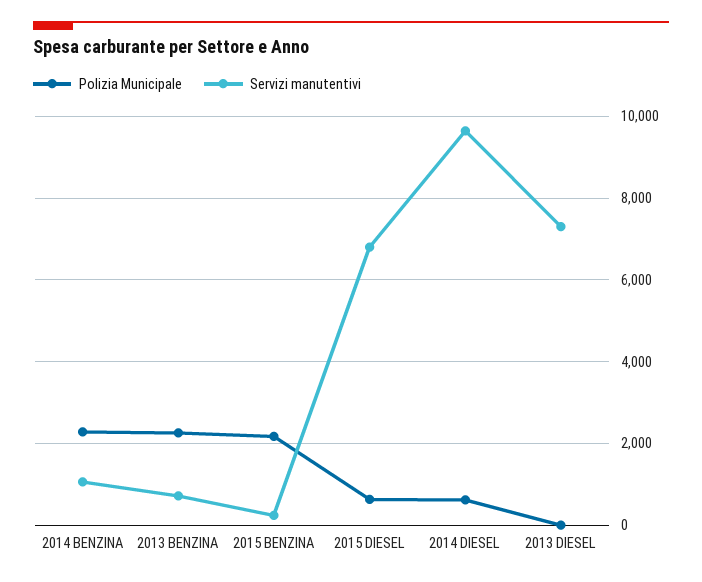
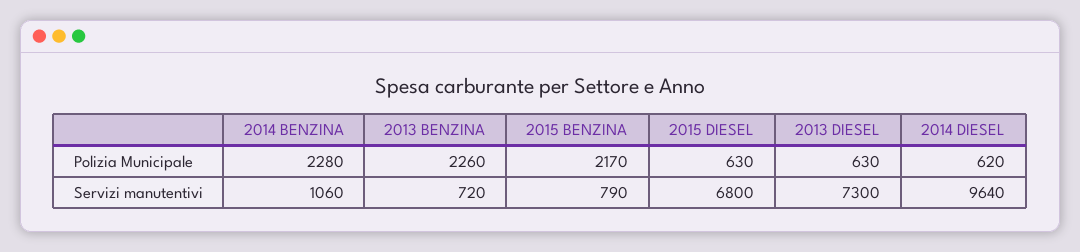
Servizi manutentivi, 2015 BENZINA: 200 -> 790
Polizia Municipale, 2013 DIESEL: 0 -> 630

